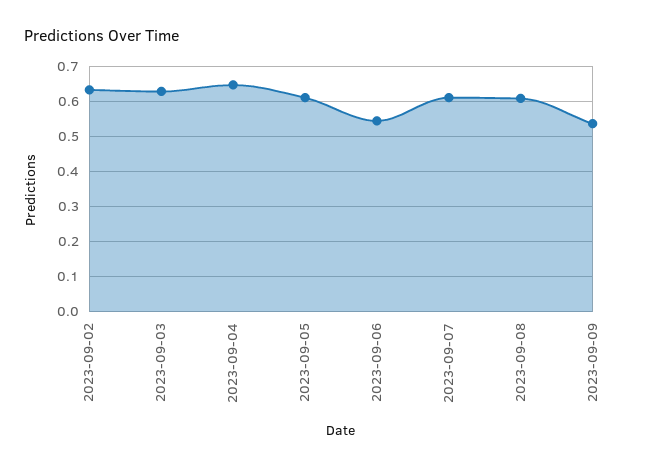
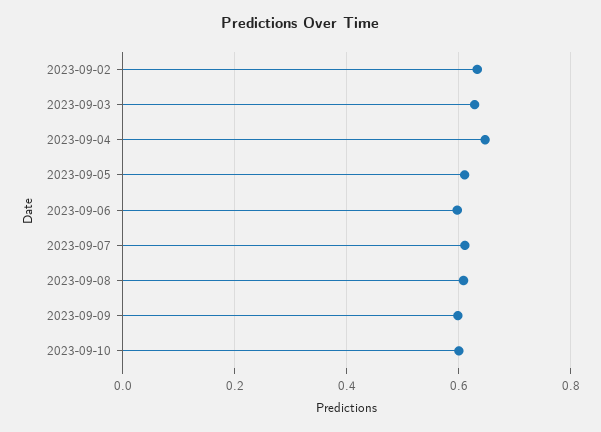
2023-09-06: 0.54 -> 0.6
2023-09-09: 0.54 -> 0.6
2023-09-10: none -> 0.6

